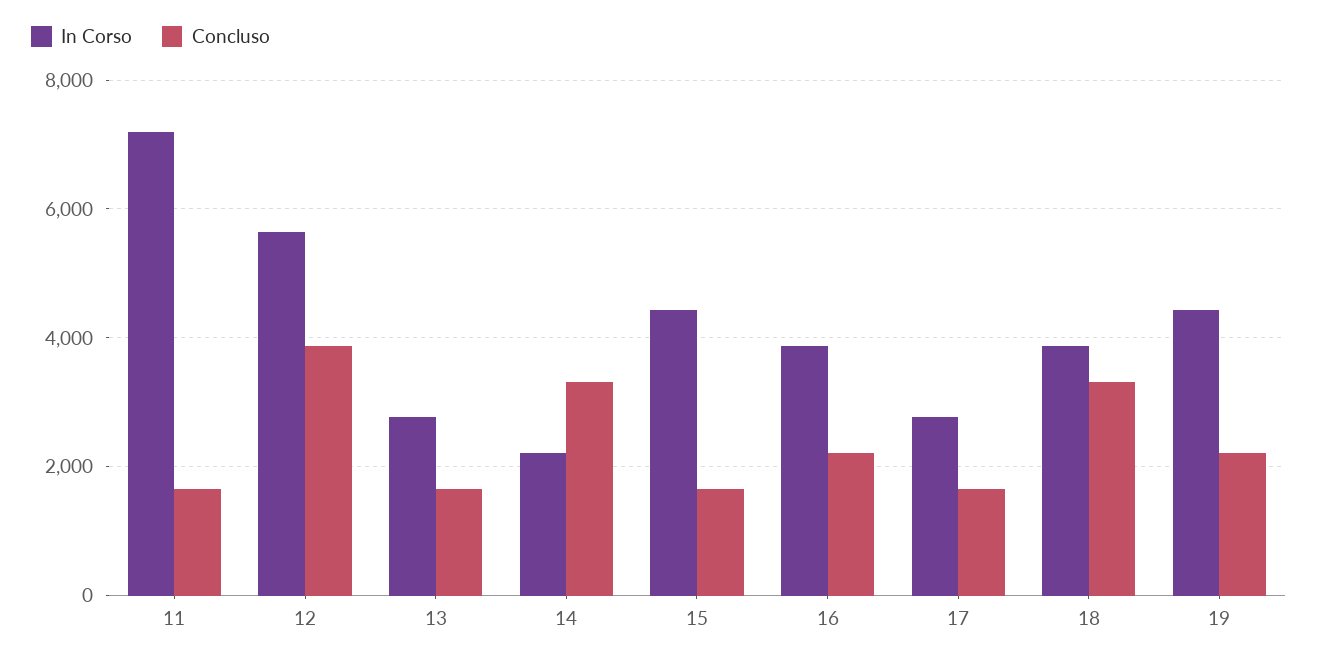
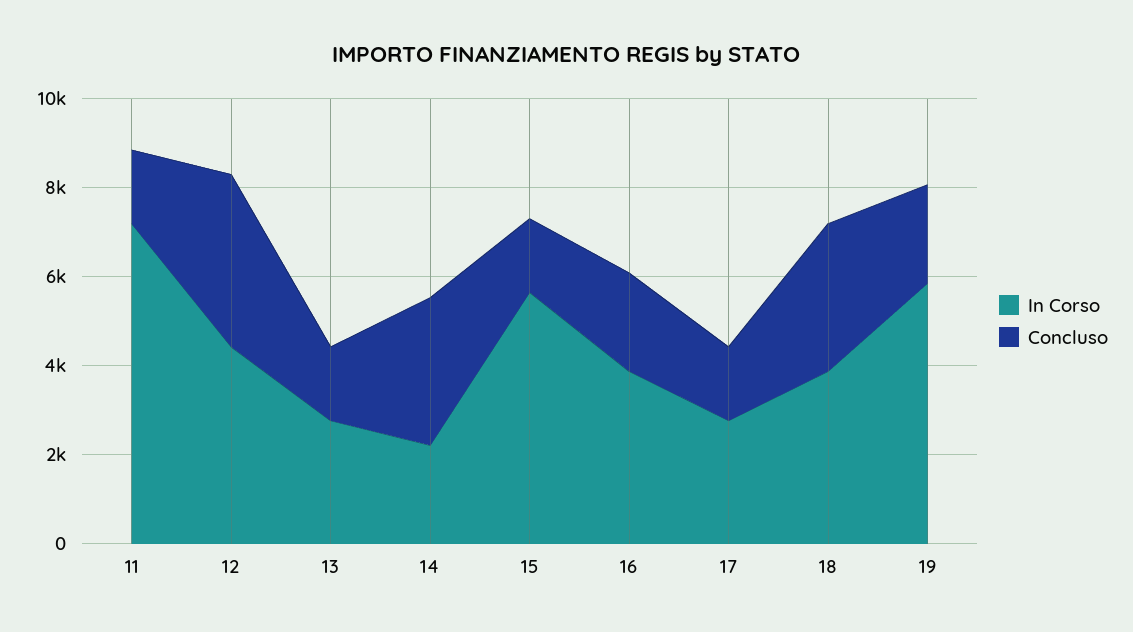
In Corso, 12: 5600 -> 4500
In Corso, 15: 4400 -> 5500
In Corso, 19: 4400 -> 6000

